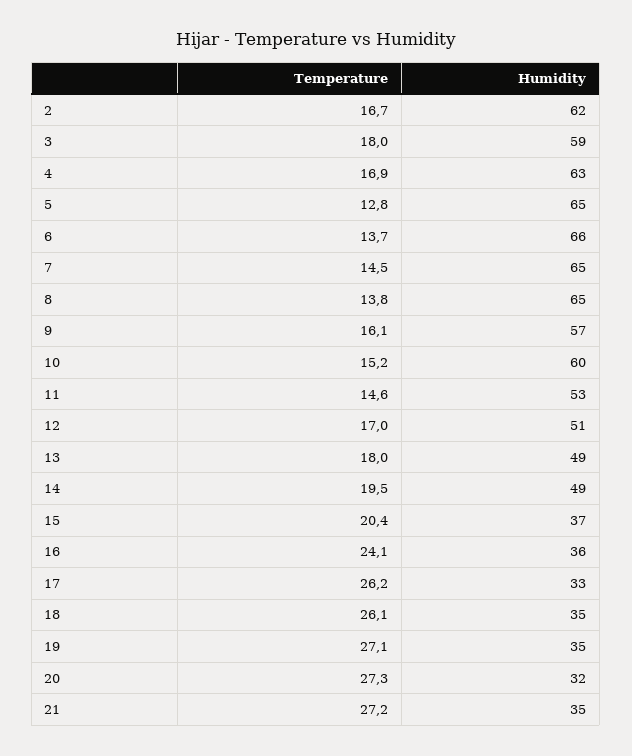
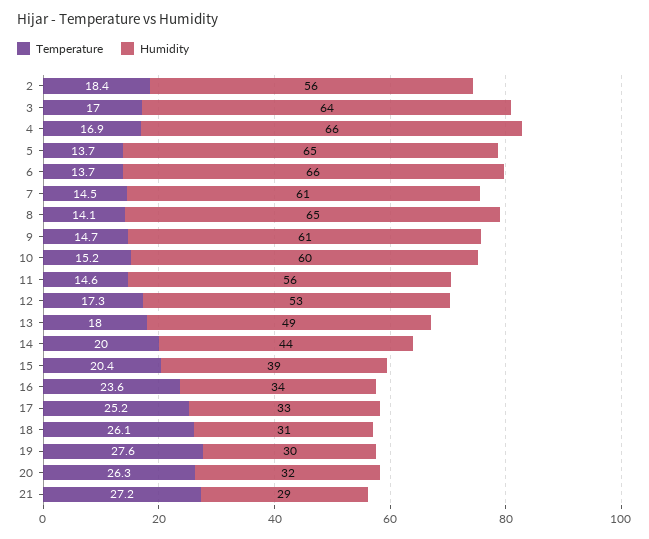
Temperature, 2: 16.7 -> 18.4
Humidity, 2: 62 -> 56
Temperature, 3: 18 -> 17
Humidity, 3: 59 -> 64
Humidity, 4: 63 -> 66
Temperature, 5: 12.8 -> 13.7
Humidity, 7: 65 -> 61
Temperature, 8: 13.8 -> 14.1
Temperature, 9: 16.1 -> 14.7
Humidity, 9: 57 -> 61
Humidity, 11: 53 -> 56
Temperature, 12: 17 -> 17.3
Humidity, 12: 51 -> 53
Temperature, 14: 19.5 -> 20
Humidity, 14: 49 -> 44
Humidity, 15: 37 -> 39
Temperature, 16: 24.1 -> 23.6
Humidity, 16: 36 -> 34
Temperature, 17: 26.2 -> 25.2
Humidity, 18: 35 -> 31
Temperature, 19: 27.1 -> 27.6
Humidity, 19: 35 -> 30
Temperature, 20: 27.3 -> 26.3
Humidity, 21: 35 -> 29

